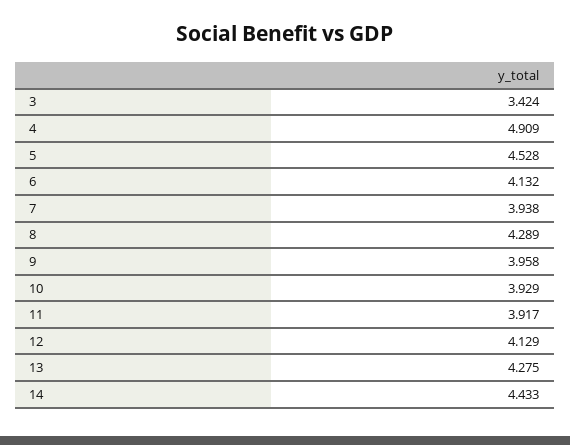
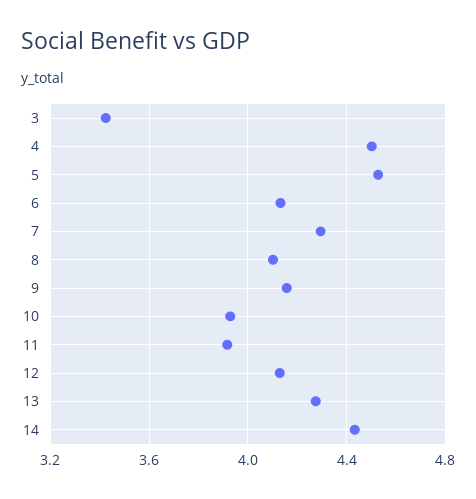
4: 4.909 -> 4.5
7: 3.938 -> 4.3
8: 4.289 -> 4.1
9: 3.958 -> 4.15

